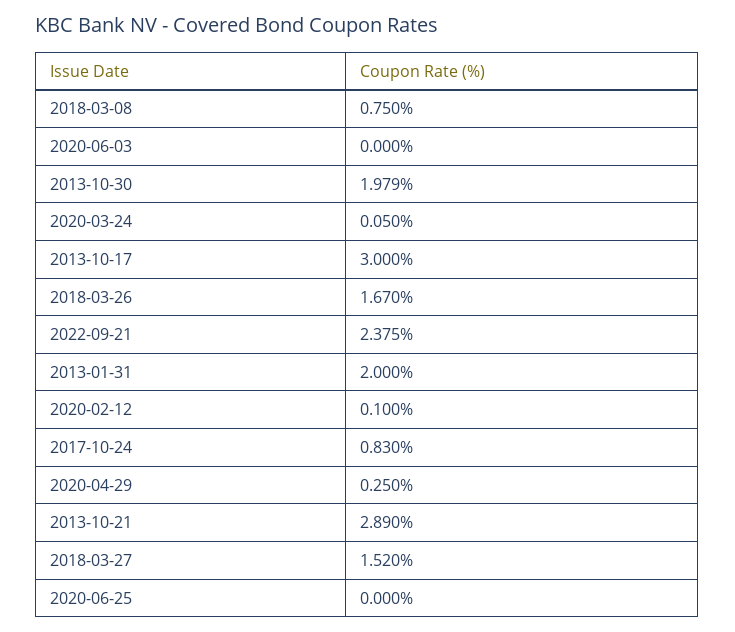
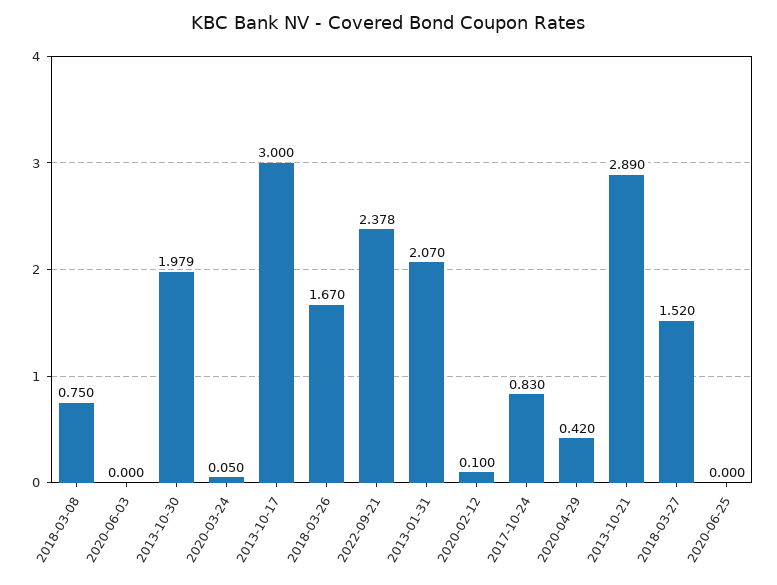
2022-09-21: 2.375 -> 2.378
2013-01-31: 2 -> 2.07
2020-04-29: 0.25 -> 0.42

